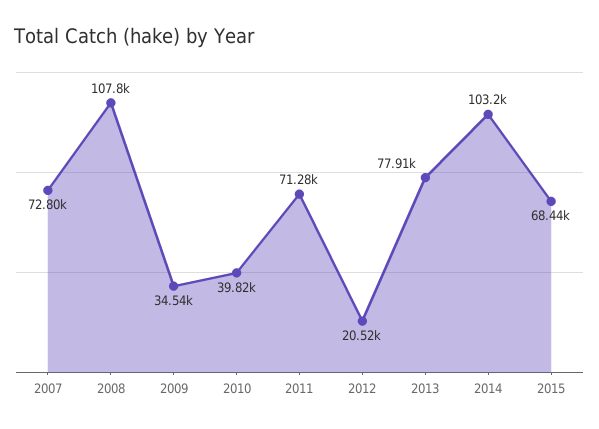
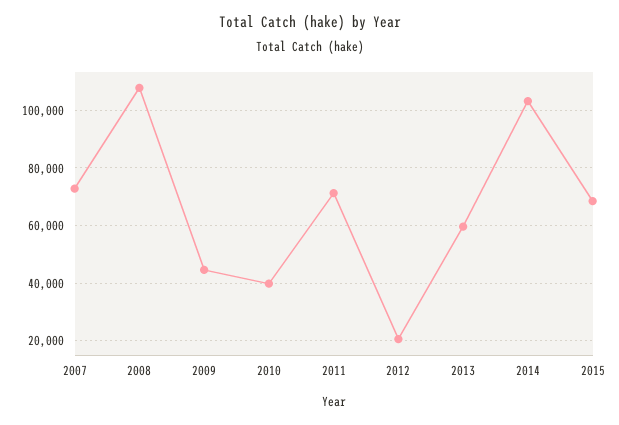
2009: 34540 -> 45000
2013: 77910 -> 60000

